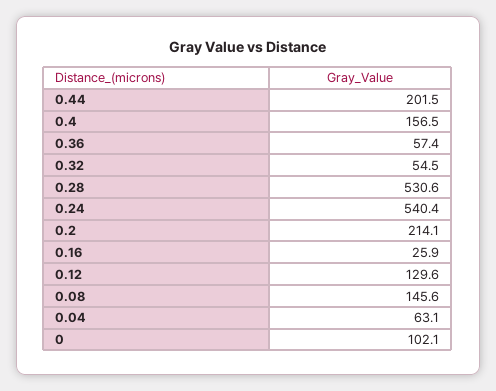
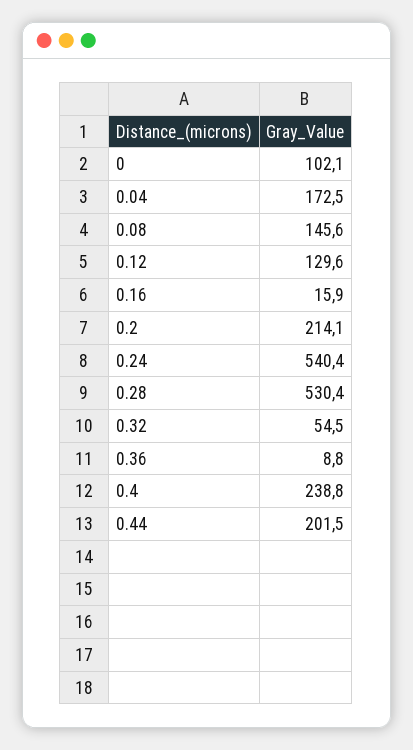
0.4: 156.5 -> 238.8
0.36: 57.4 -> 8.8
0.28: 530.6 -> 530.4
0.16: 25.9 -> 15.9
0.04: 63.1 -> 172.5

